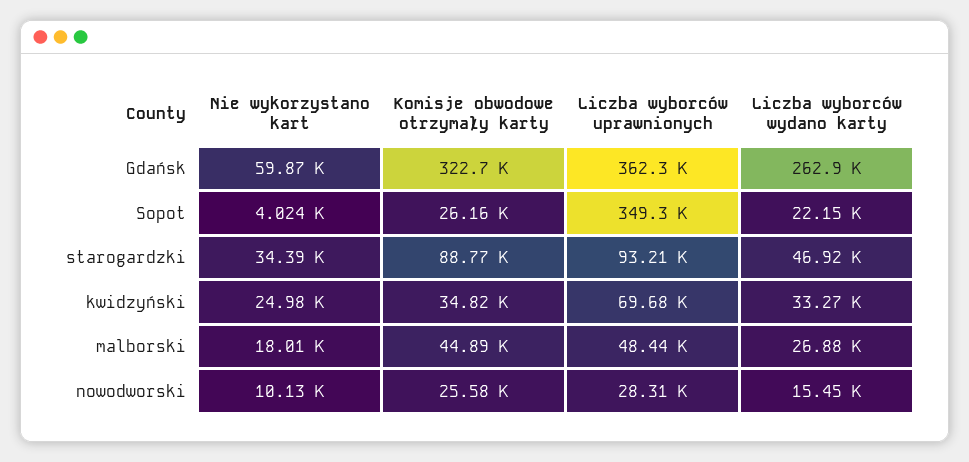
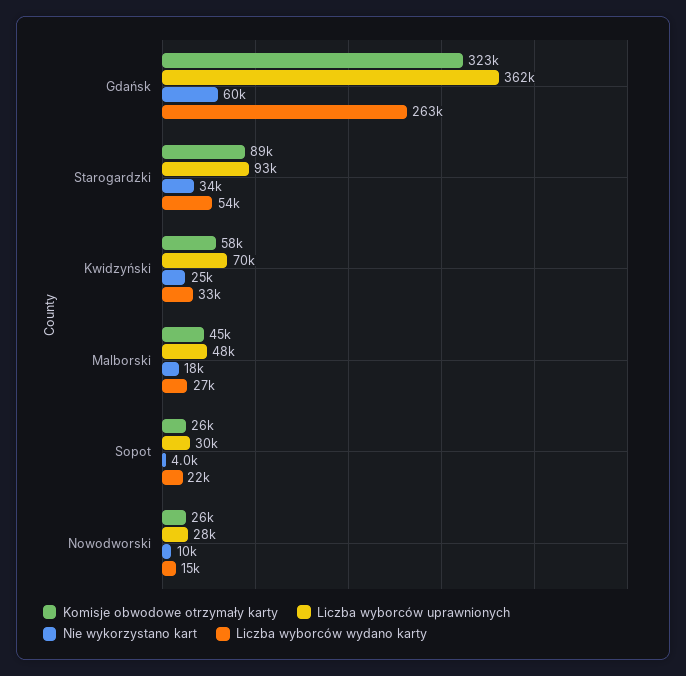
Liczba wyborców uprawnionych, Sopot: 349300 -> 30000
Liczba wyborców wydano karty, starogardzki: 46920 -> 54000
Komisje obwodowe otrzymały karty, kwidzyński: 34820 -> 58000

